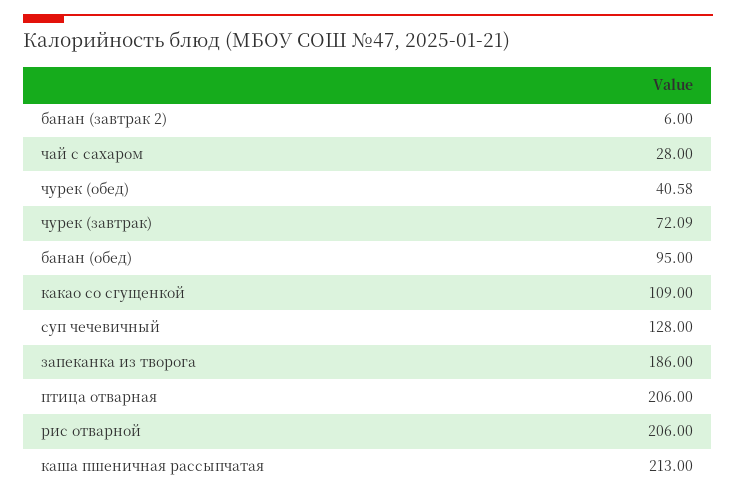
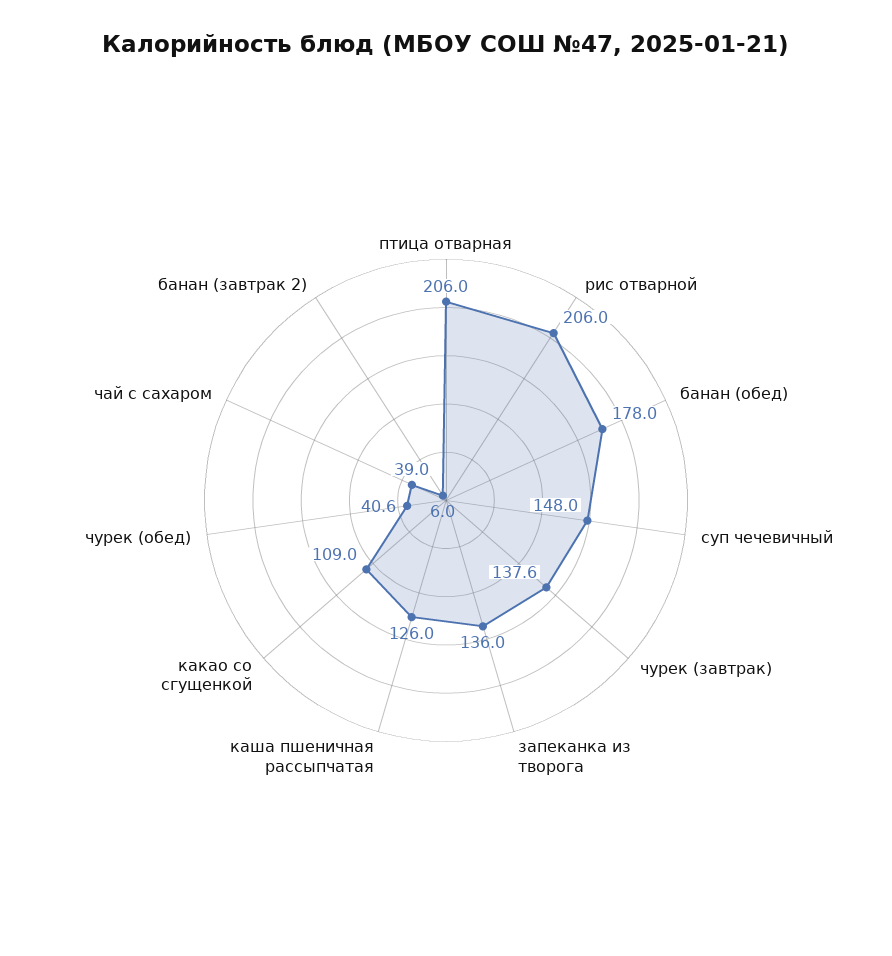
чай с сахаром: 28 -> 39
чурек (завтрак): 72.09 -> 137.6
банан (обед): 95 -> 178
суп чечевичный: 128 -> 148
запеканка из творога: 186 -> 136
каша пшеничная рассыпчатая: 213 -> 126

